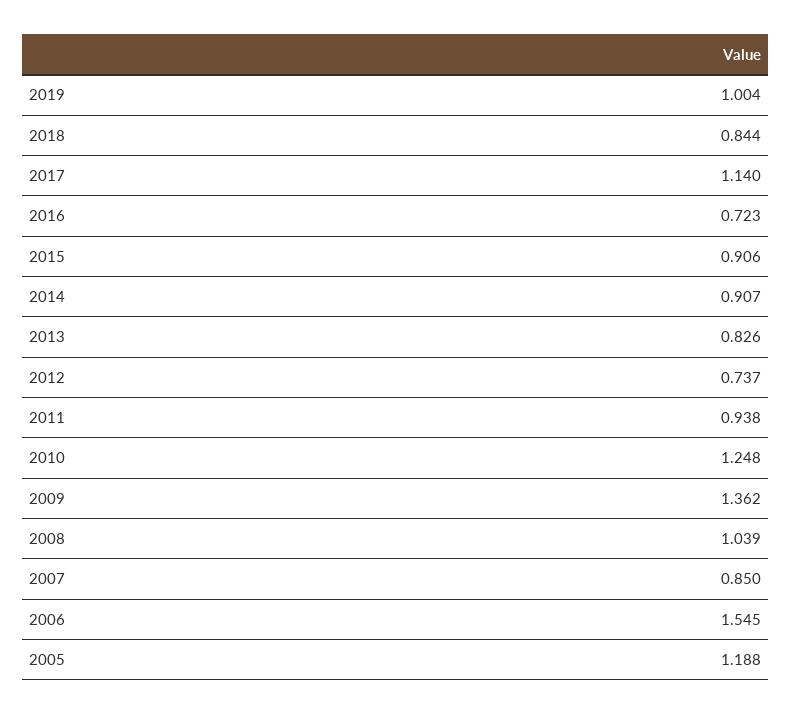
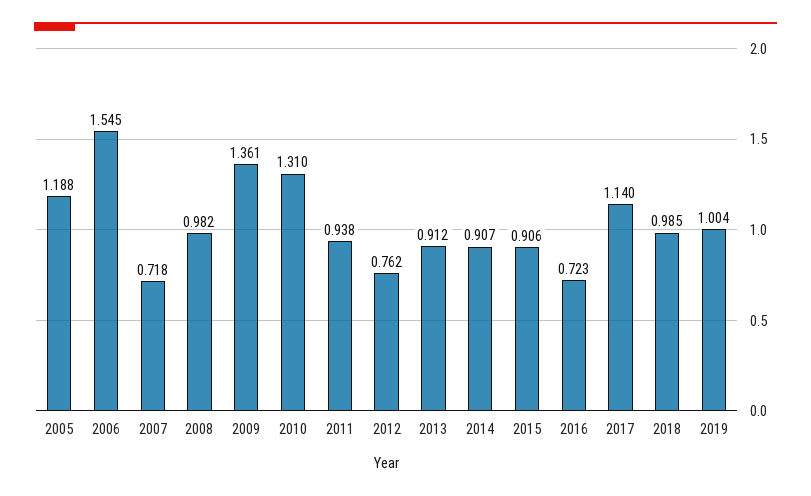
2018: 0.844 -> 0.985
2013: 0.826 -> 0.912
2012: 0.737 -> 0.762
2010: 1.248 -> 1.31
2009: 1.362 -> 1.361
2008: 1.039 -> 0.982
2007: 0.85 -> 0.718

